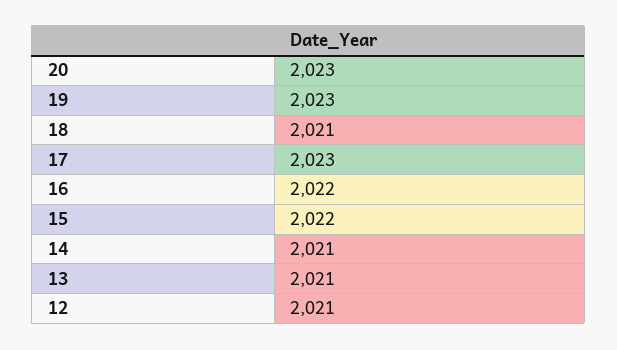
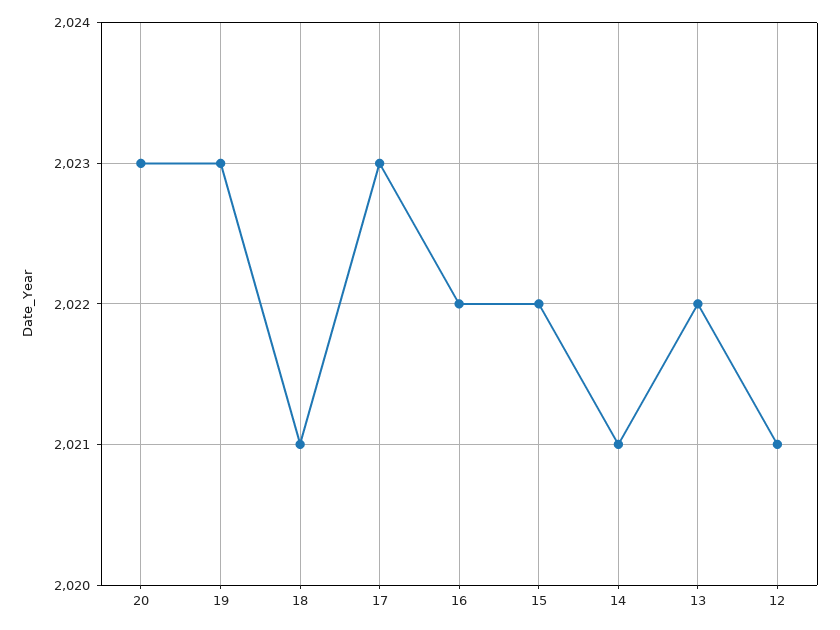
13: 2021 -> 2022

